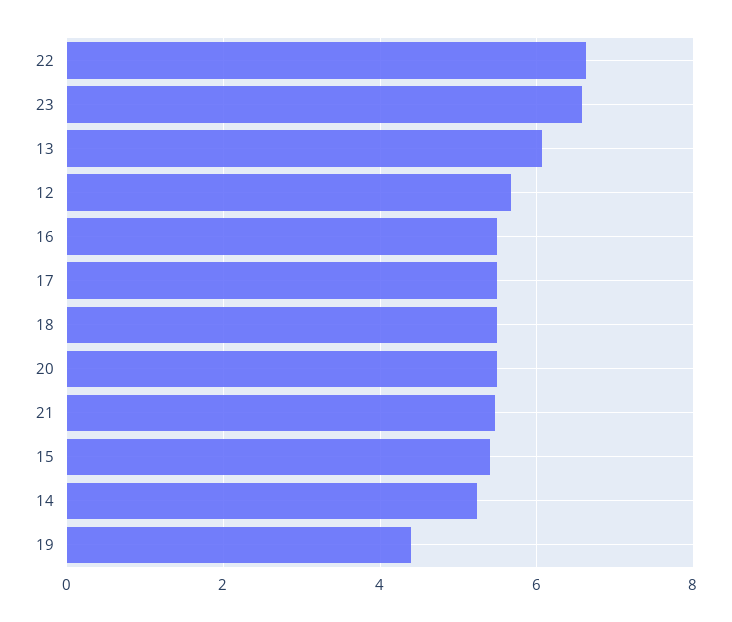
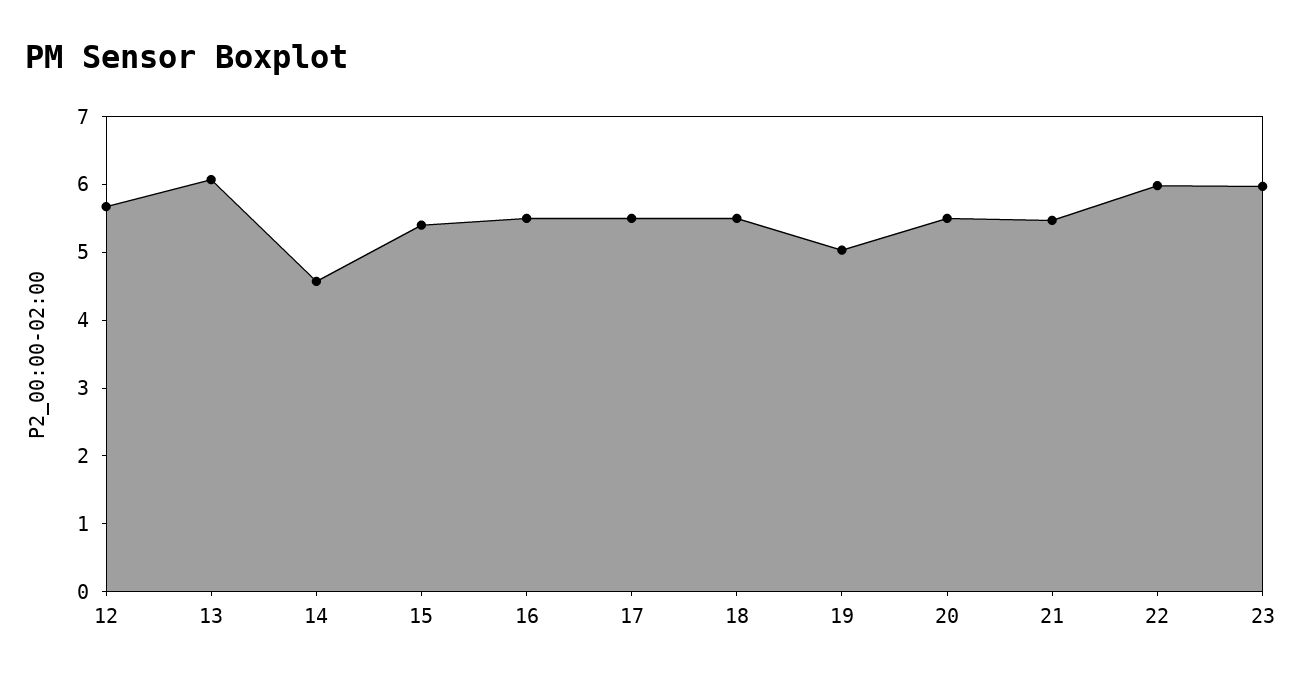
22: 6.6 -> 6
23: 6.6 -> 6
14: 5.2 -> 4.6
19: 4.4 -> 5

